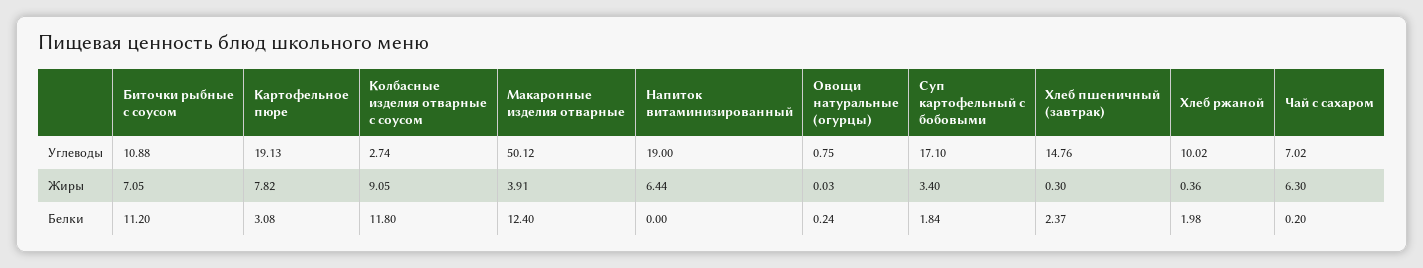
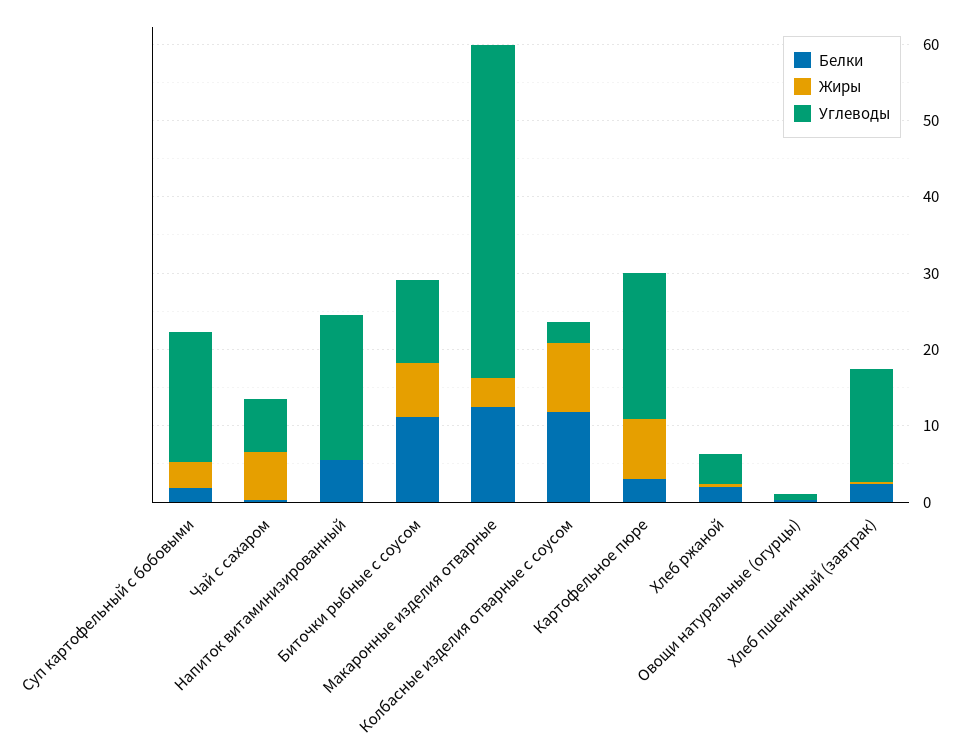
Углеводы, Макаронные изделия отварные: 50.12 -> 44
Углеводы, Хлеб ржаной: 10.02 -> 4
Жиры, Напиток витаминизированный: 6.44 -> 0
Белки, Напиток витаминизированный: 0 -> 6

